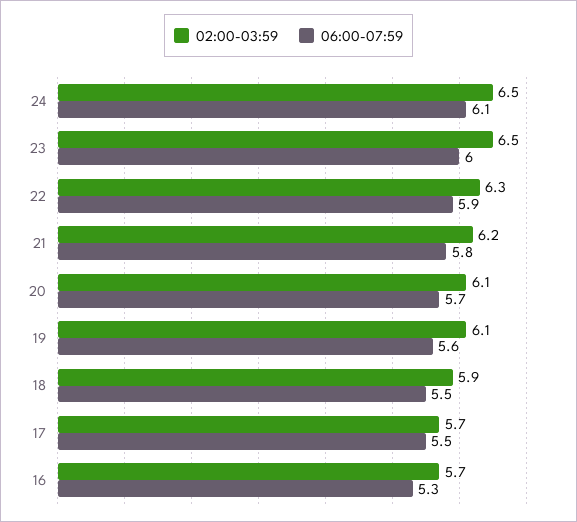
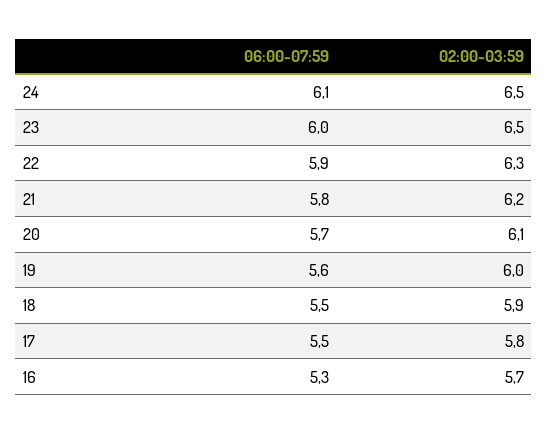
02:00-03:59, 19: 6.1 -> 6
02:00-03:59, 17: 5.7 -> 5.8

